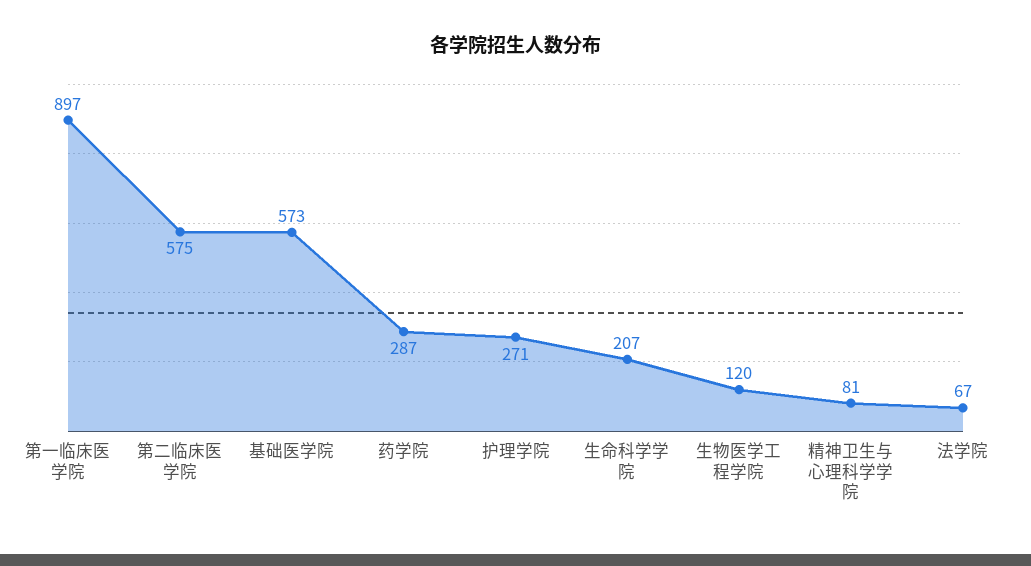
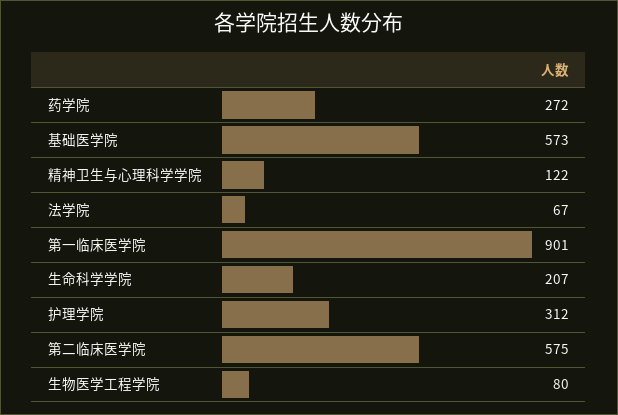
第一临床医学院: 897 -> 901
药学院: 287 -> 272
护理学院: 271 -> 312
生物医学工程学院: 120 -> 80
精神卫生与心理科学学院: 81 -> 122

